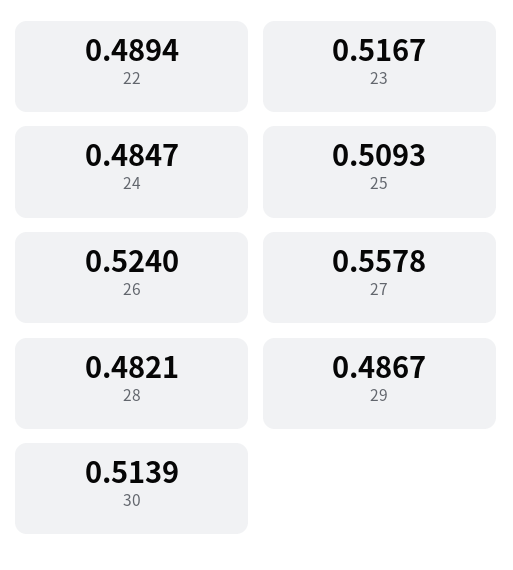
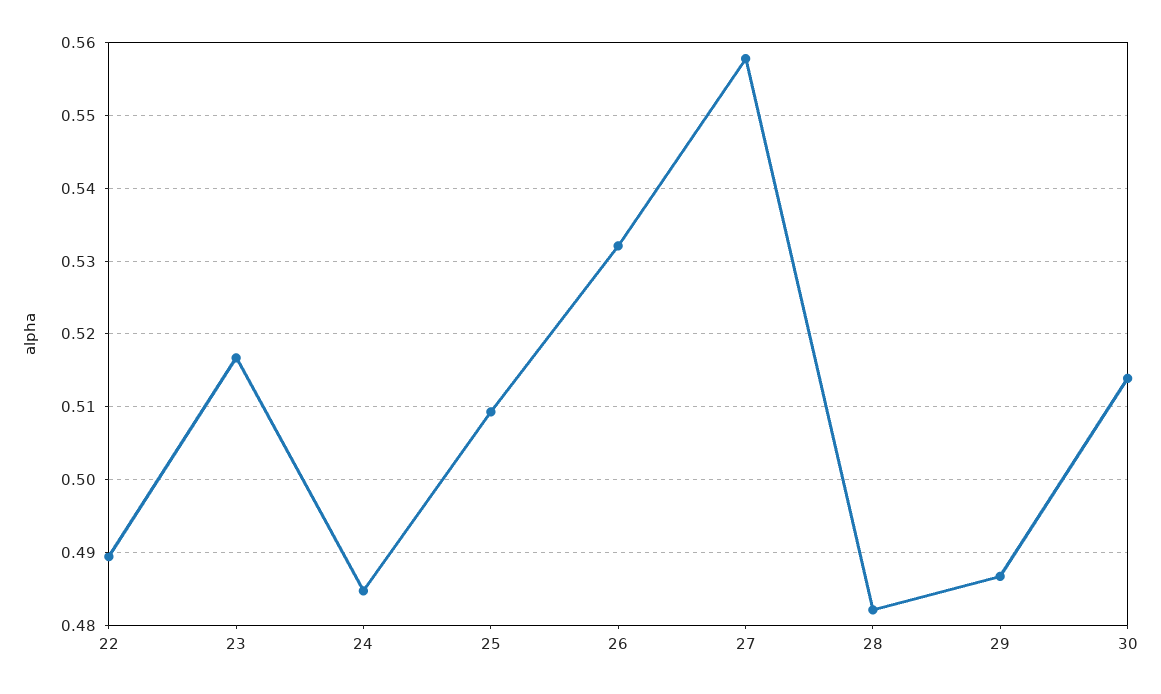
26: 0.524 -> 0.532

